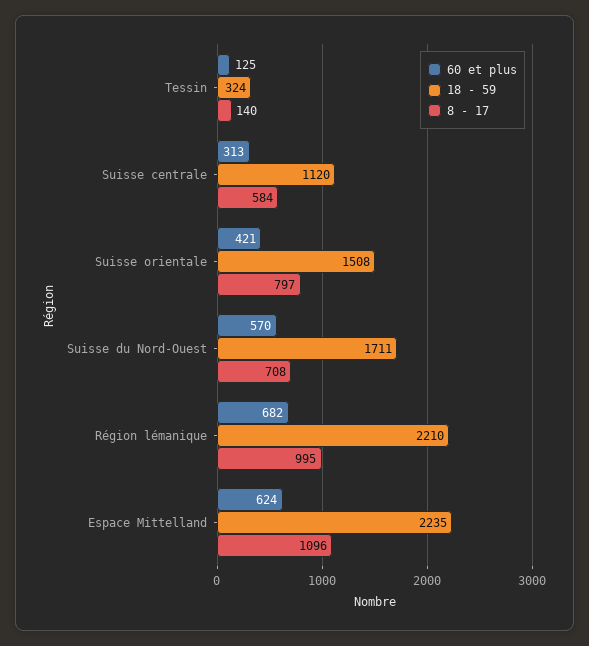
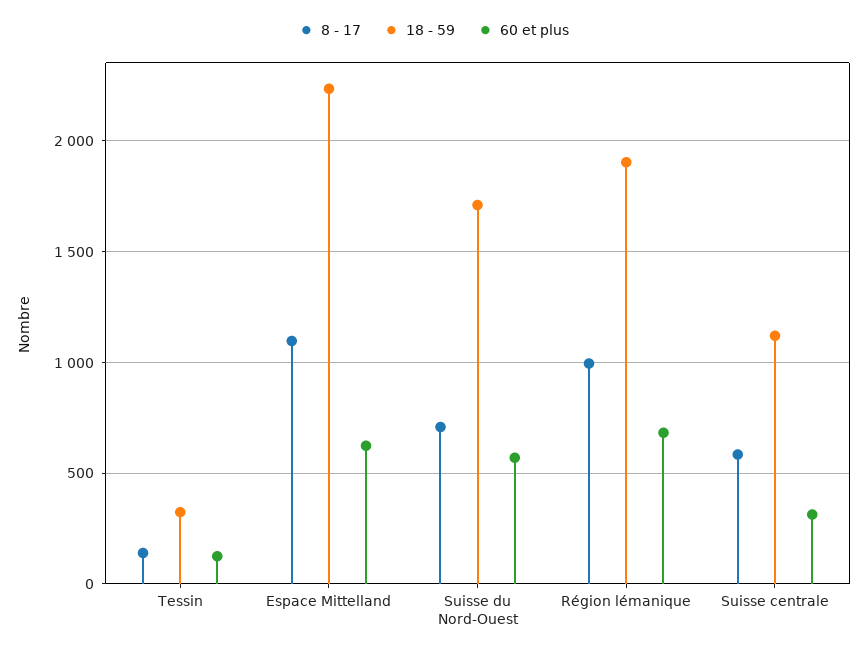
60 et plus, Suisse orientale: 421 -> none
18 - 59, Suisse orientale: 1508 -> none
8 - 17, Suisse orientale: 797 -> none
18 - 59, Région lémanique: 2210 -> 1900

